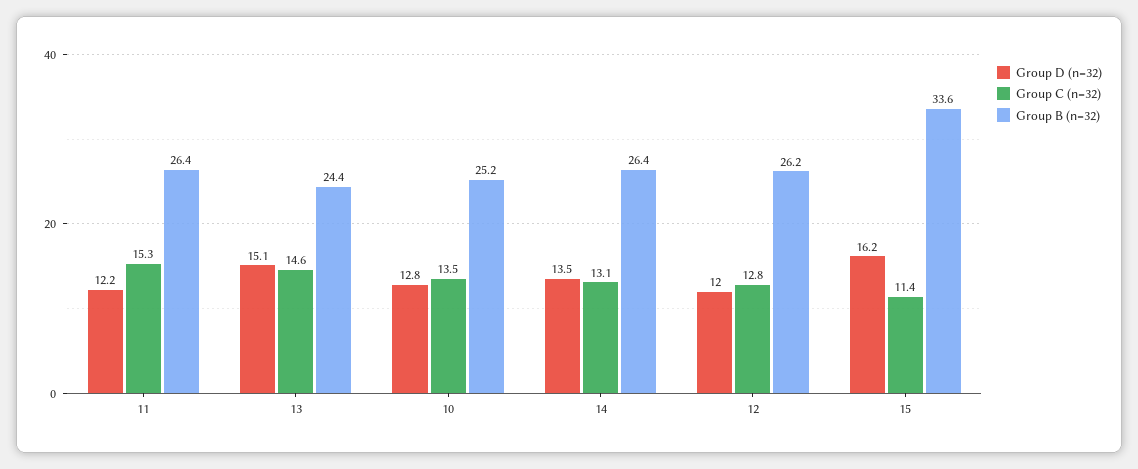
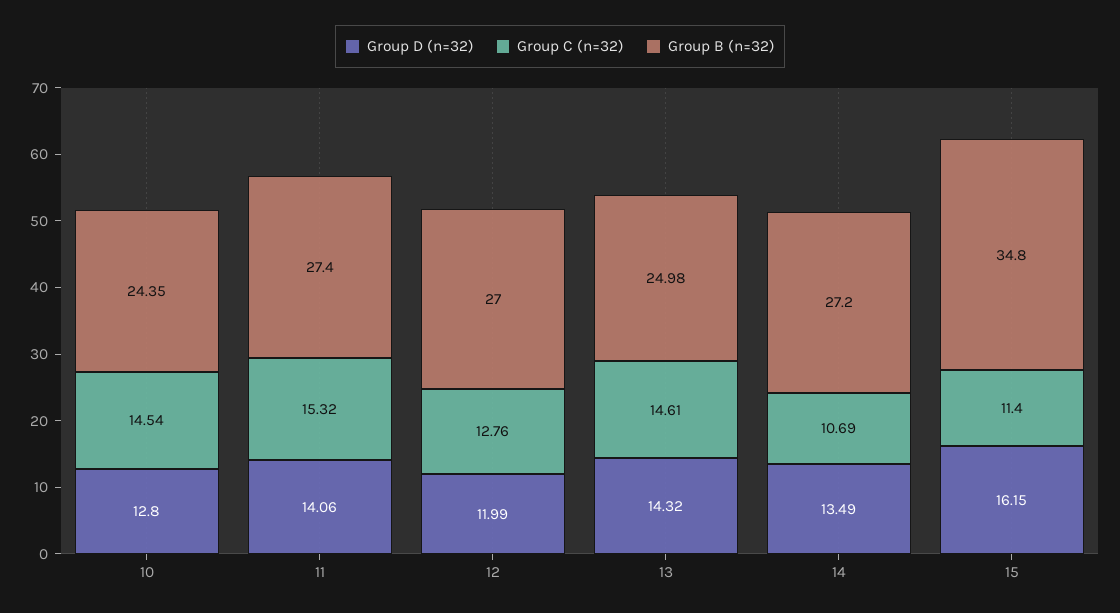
Group D (n=32), 11: 12.2 -> 14.06
Group B (n=32), 11: 26.4 -> 27.4
Group D (n=32), 13: 15.1 -> 14.32
Group B (n=32), 13: 24.4 -> 24.98
Group C (n=32), 10: 13.5 -> 14.54
Group B (n=32), 10: 25.2 -> 24.35
Group C (n=32), 14: 13.1 -> 10.69
Group B (n=32), 14: 26.4 -> 27.2
Group B (n=32), 12: 26.2 -> 27
Group B (n=32), 15: 33.6 -> 34.8

